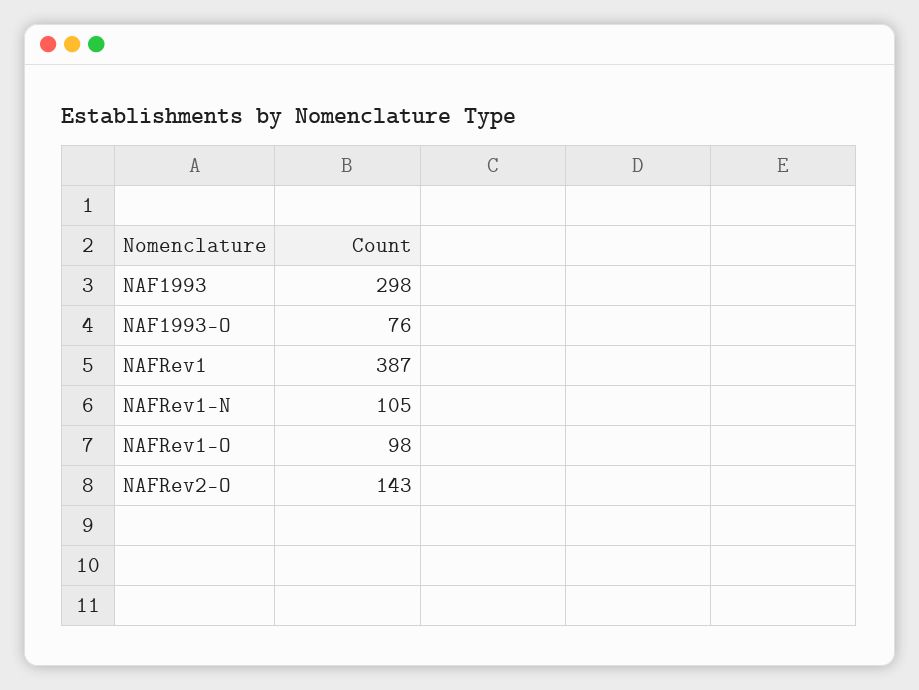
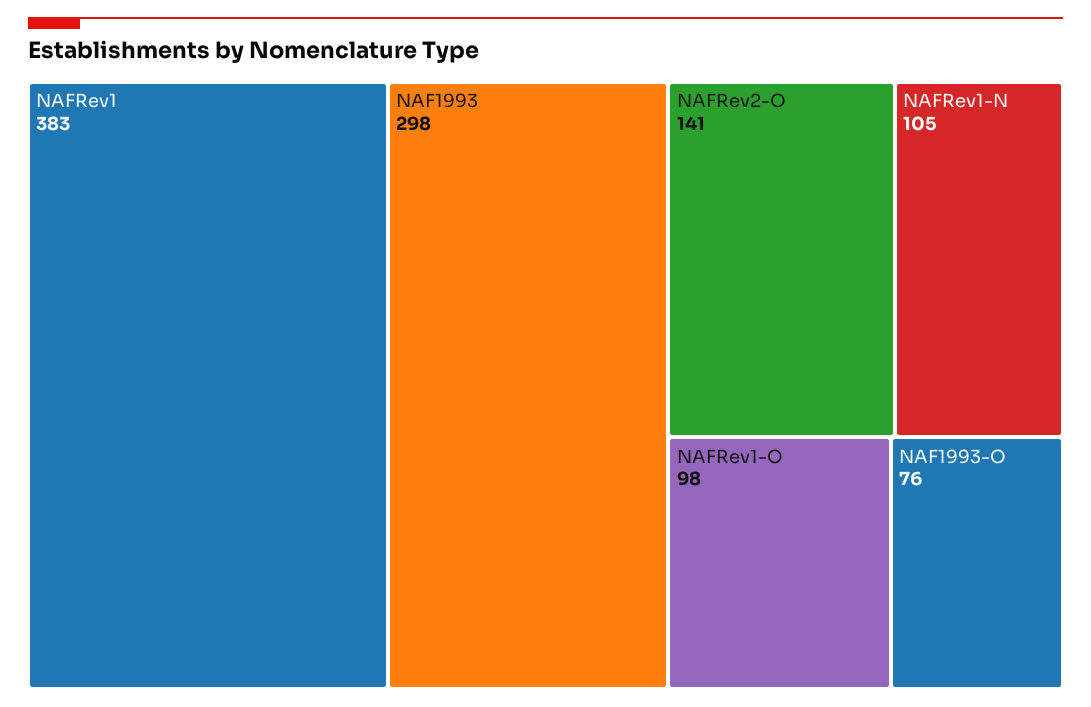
NAFRev1: 387 -> 383
NAFRev2-O: 143 -> 141

